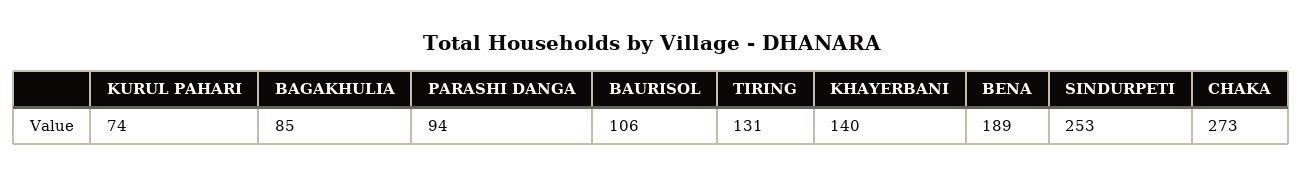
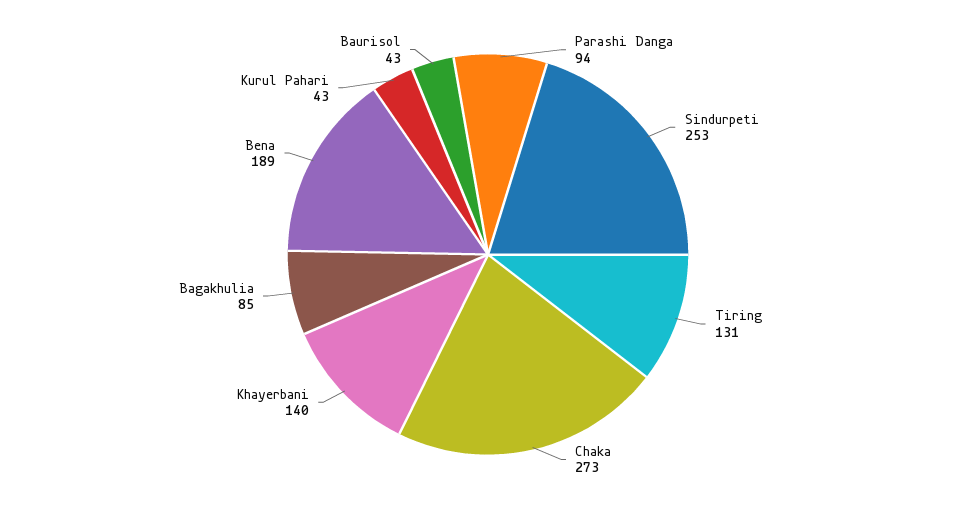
KURUL PAHARI: 74 -> 43
BAURISOL: 106 -> 43

